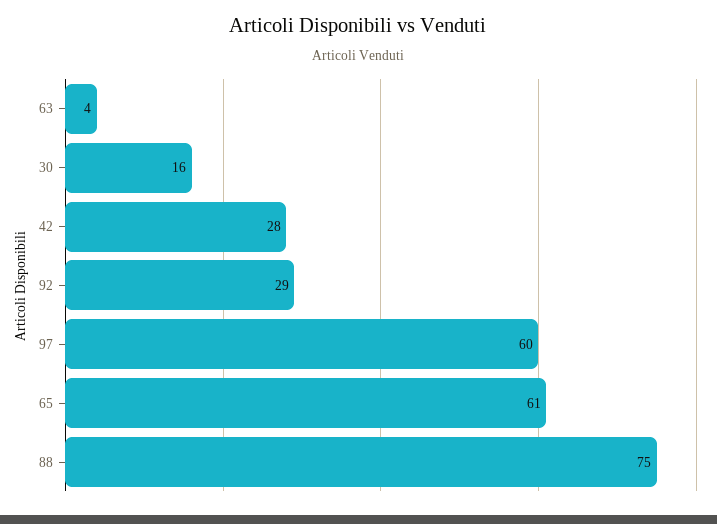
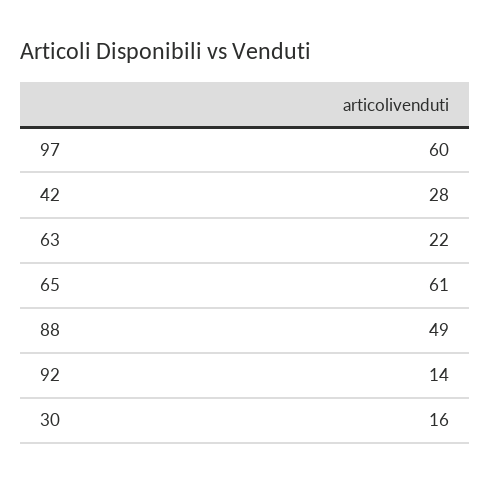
63: 4 -> 22
92: 29 -> 14
88: 75 -> 49

